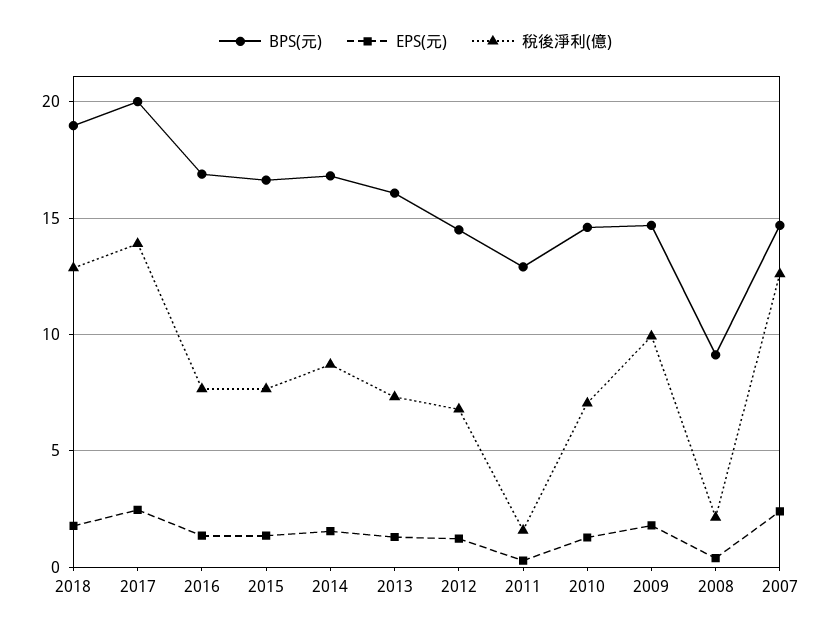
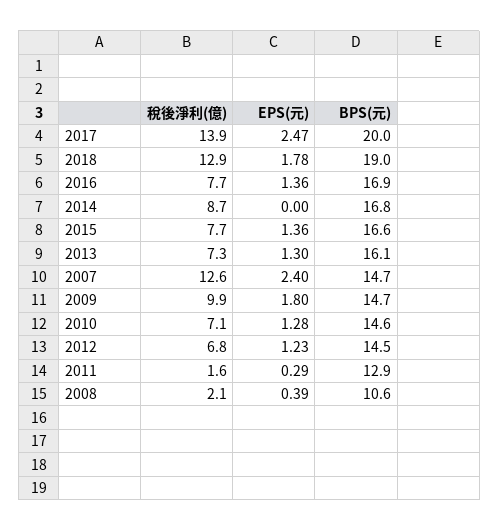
EPS(元), 2014: 1.5 -> 0
BPS(元), 2008: 9 -> 10.6

